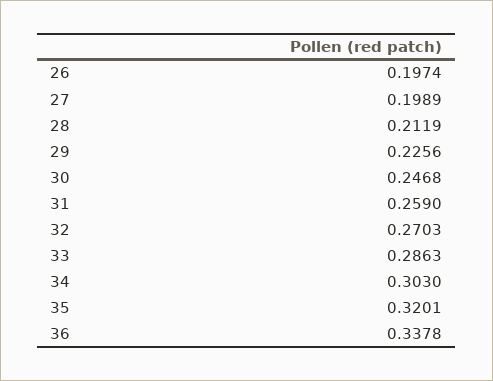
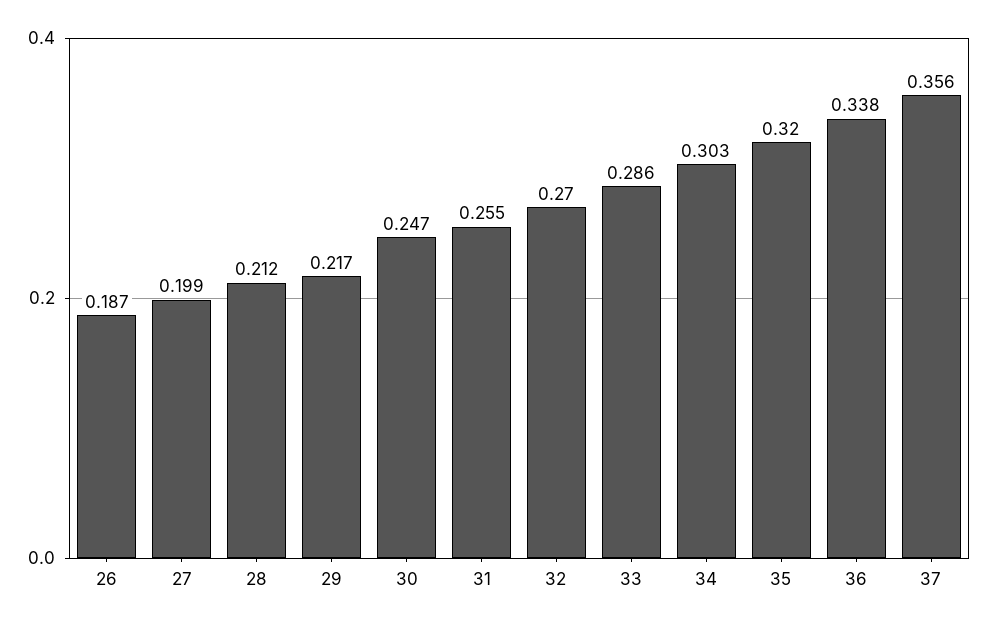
26: 0.1974 -> 0.187
29: 0.2256 -> 0.217
31: 0.259 -> 0.255
37: none -> 0.356

